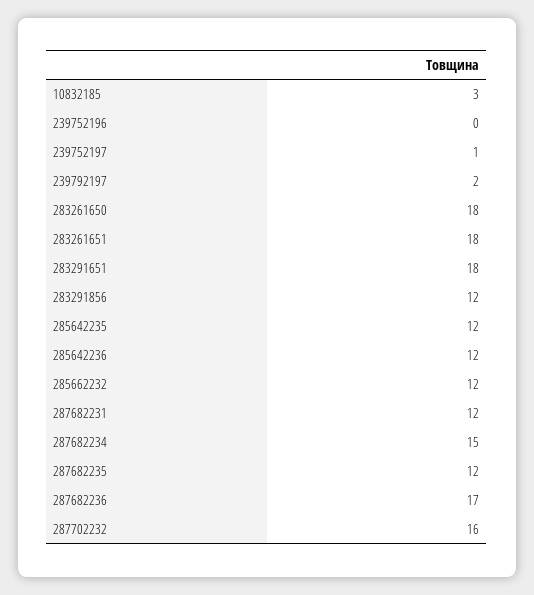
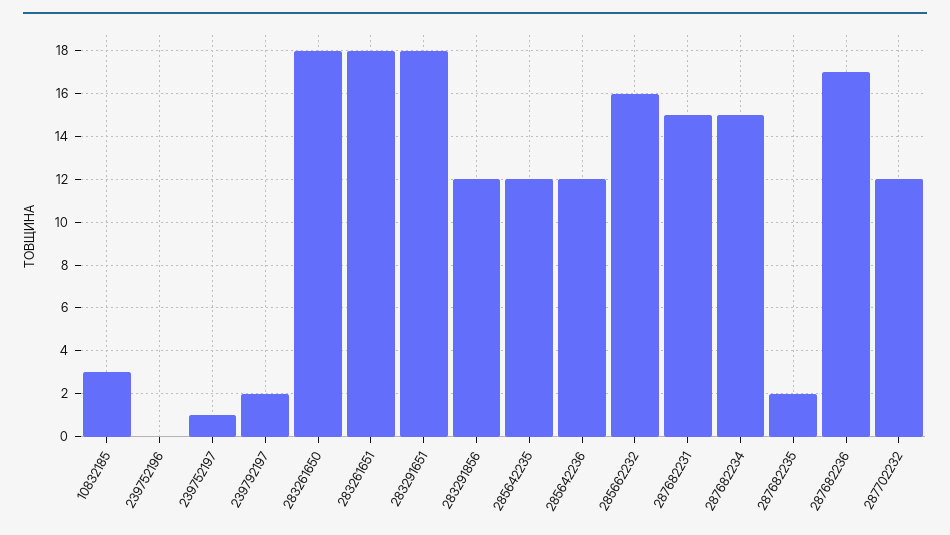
285662232: 12 -> 16
287682231: 12 -> 15
287682235: 12 -> 2
287702232: 16 -> 12

